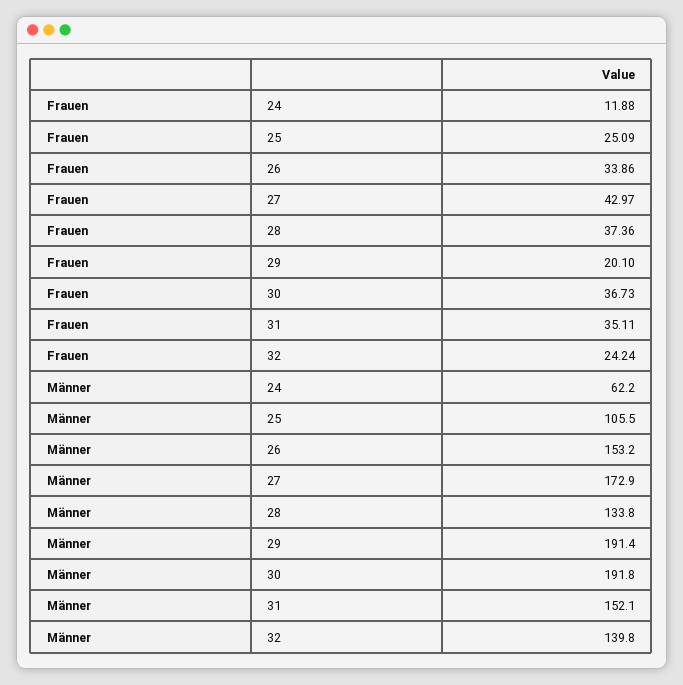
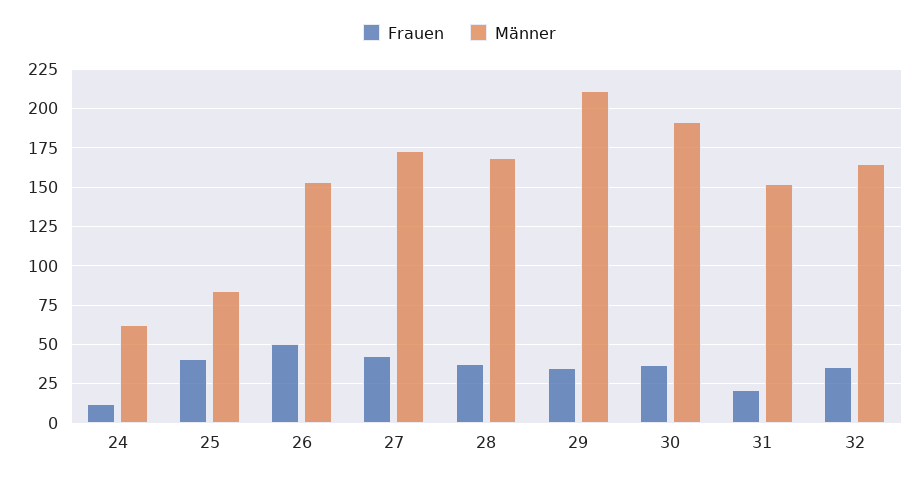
Frauen, 25: 25.09 -> 40
Frauen, 26: 33.86 -> 50
Frauen, 29: 20.1 -> 35
Frauen, 31: 35.11 -> 20
Frauen, 32: 24.24 -> 35
Männer, 25: 105.5 -> 85
Männer, 28: 133.8 -> 170
Männer, 29: 191.4 -> 210
Männer, 32: 139.8 -> 165

